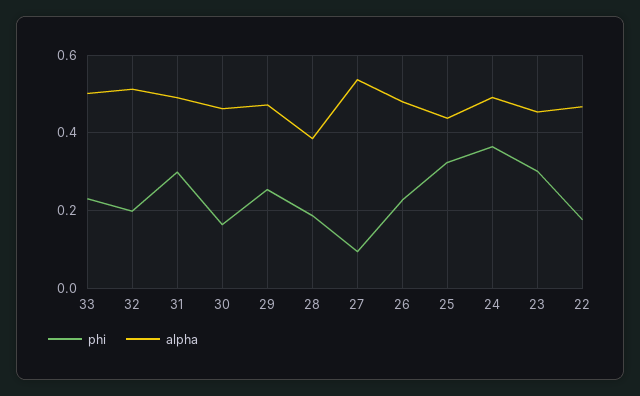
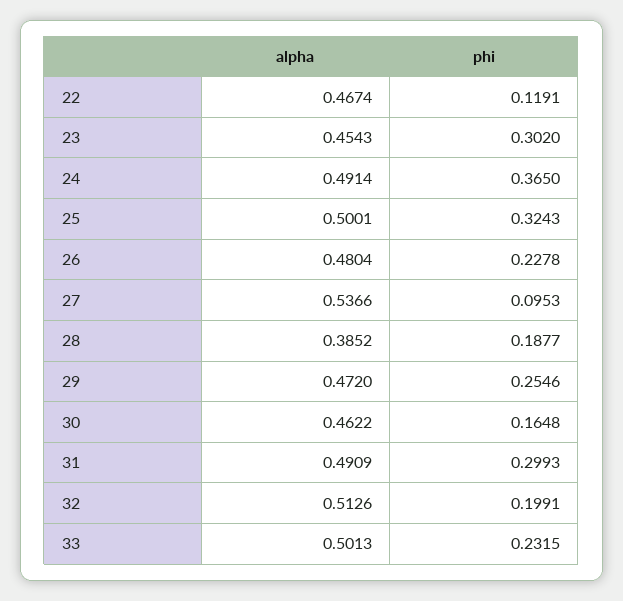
alpha, 25: 0.44 -> 0.5001
phi, 22: 0.18 -> 0.1191

